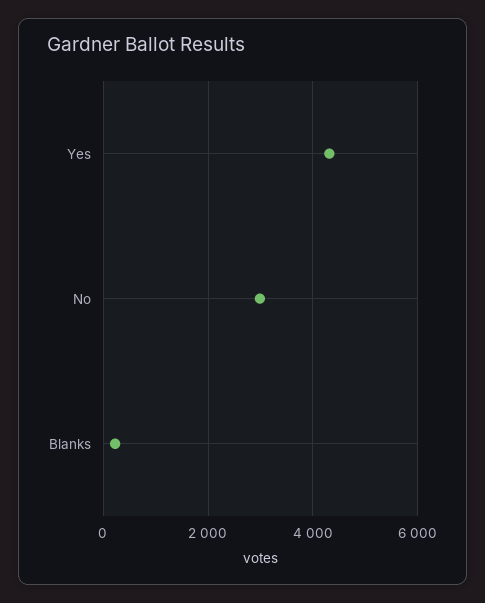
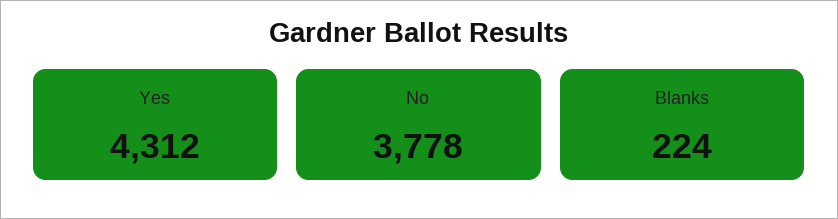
No: 3000 -> 3778

